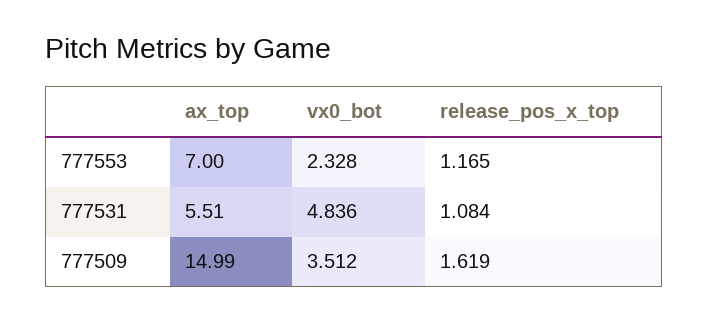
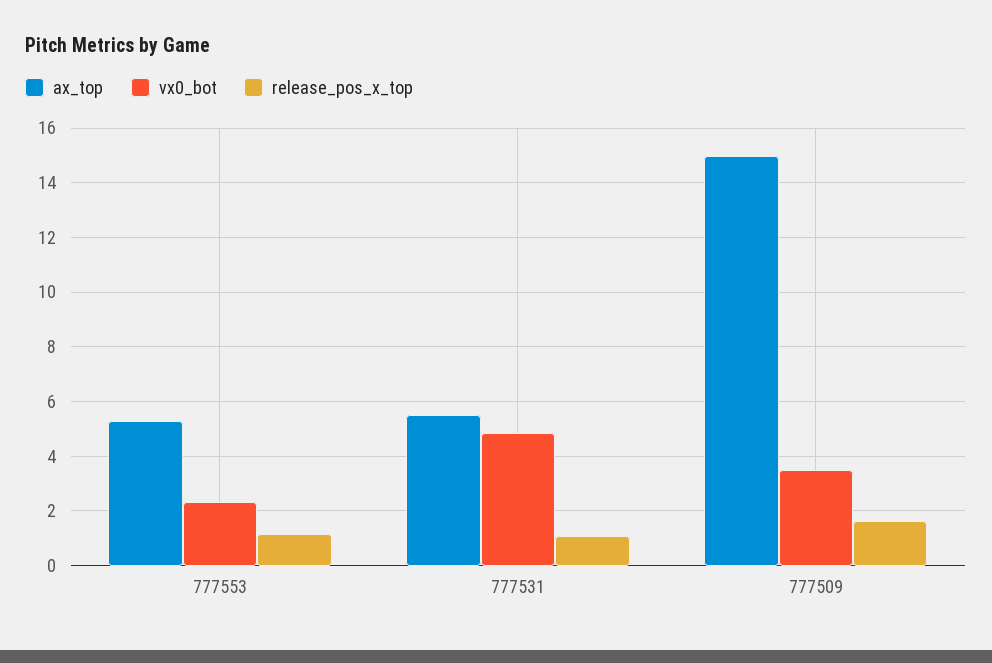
ax_top, 777553: 7 -> 5.25

